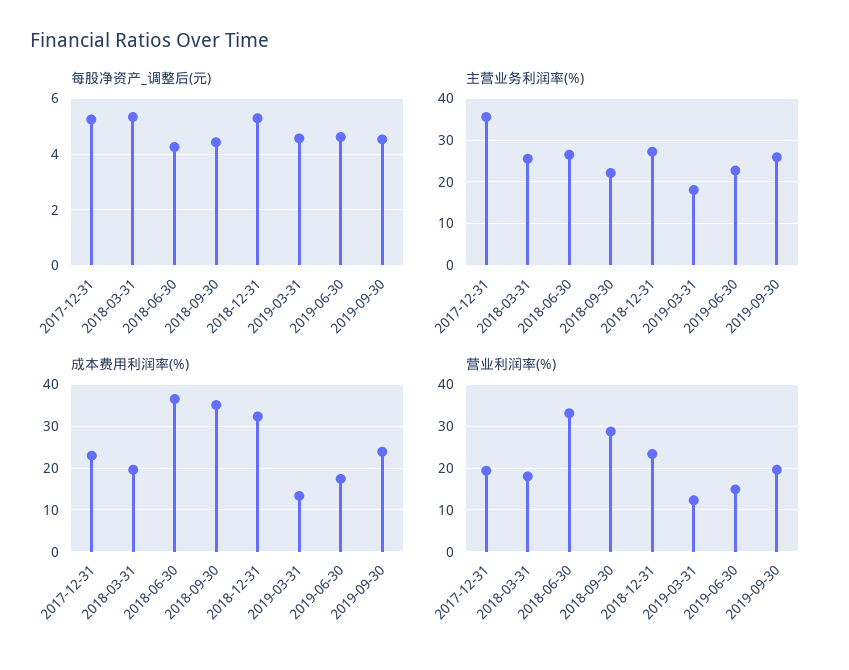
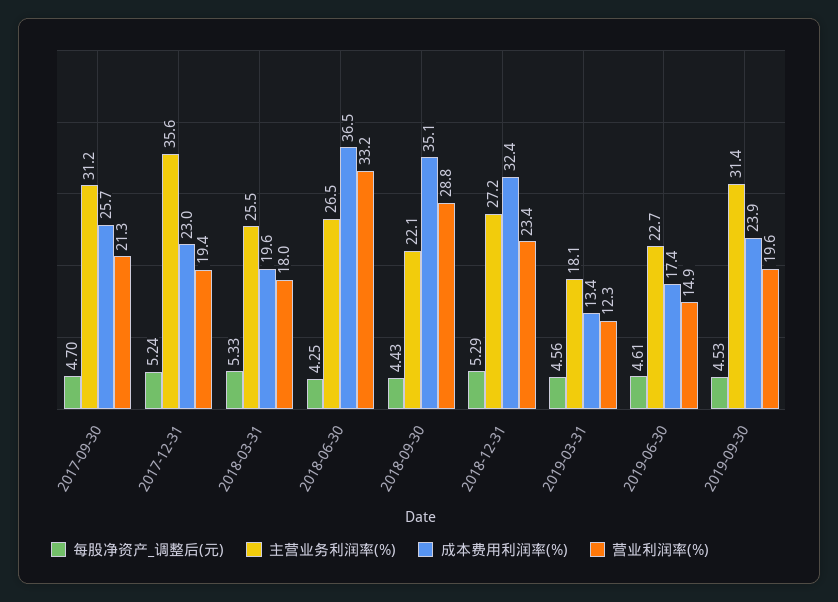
主营业务利润率(%), 2019-09-30: 26 -> 31.4
每股净资产_调整后(元), 2017-09-30: none -> 4.7
主营业务利润率(%), 2017-09-30: none -> 31.2
成本费用利润率(%), 2017-09-30: none -> 25.7
营业利润率(%), 2017-09-30: none -> 21.3

